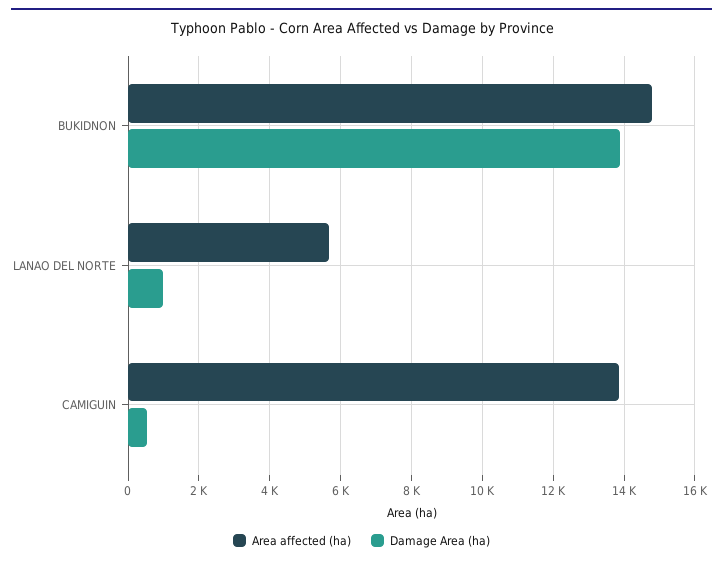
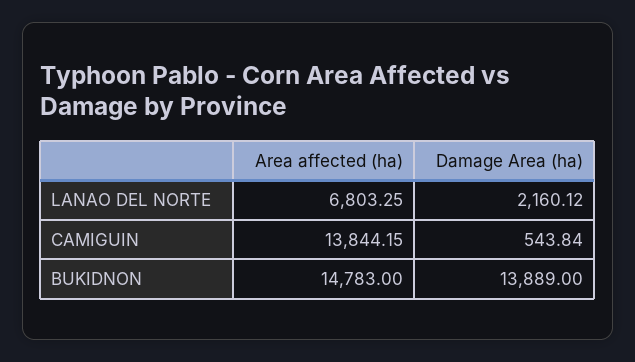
Area affected (ha), LANAO DEL NORTE: 5600 -> 6803.25
Damage Area (ha), LANAO DEL NORTE: 1000 -> 2160.12

